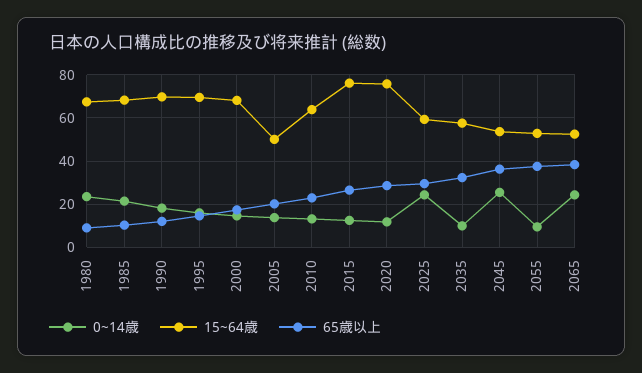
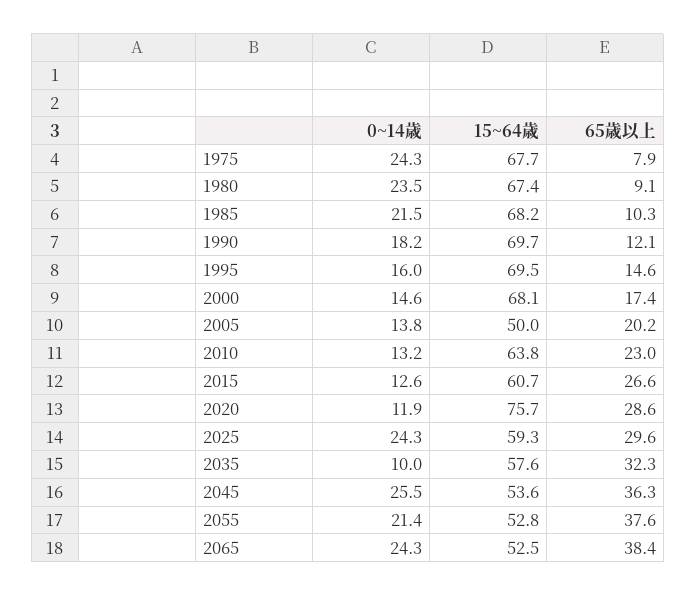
15~64歳, 2015: 75 -> 60.7
0~14歳, 2055: 10 -> 21.4
0~14歳, 1975: none -> 24.3
15~64歳, 1975: none -> 67.7
65歳以上, 1975: none -> 7.9

